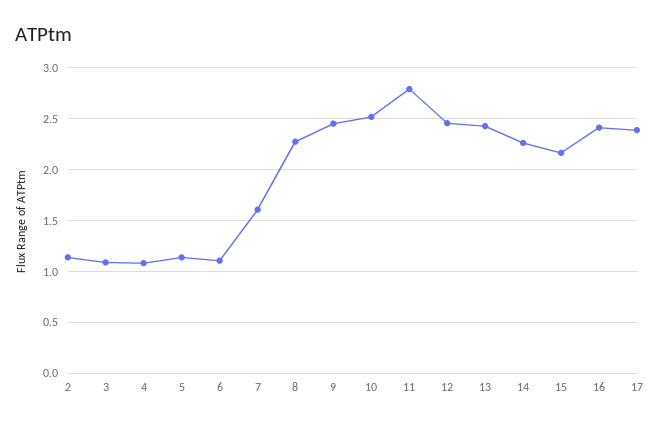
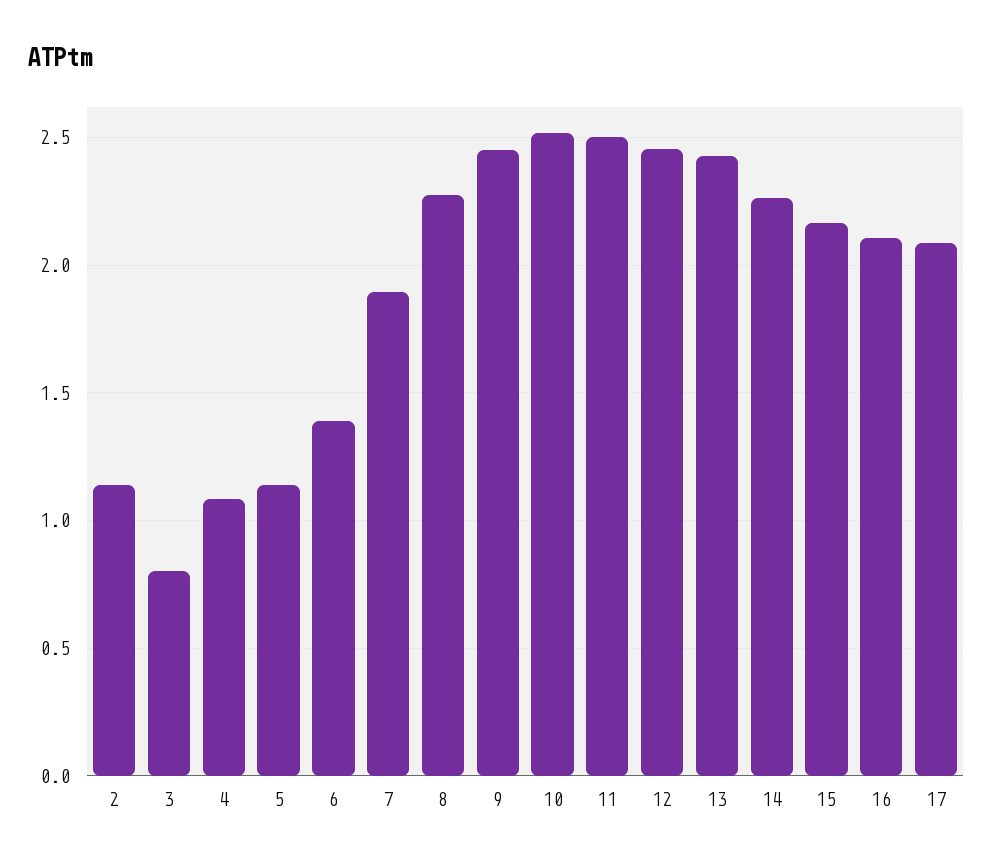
3: 1.1 -> 0.8
6: 1.1 -> 1.4
7: 1.6 -> 1.9
11: 2.8 -> 2.5
16: 2.4 -> 2.1
17: 2.4 -> 2.1

